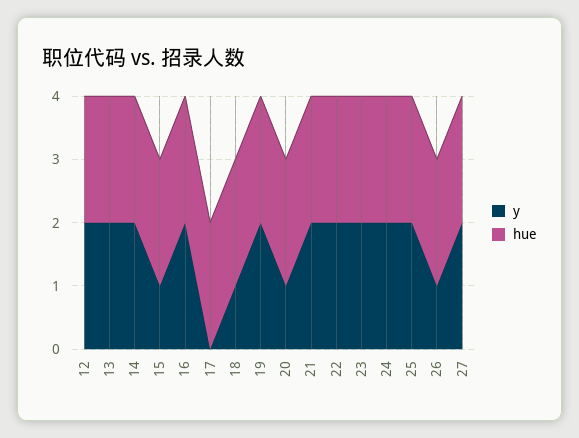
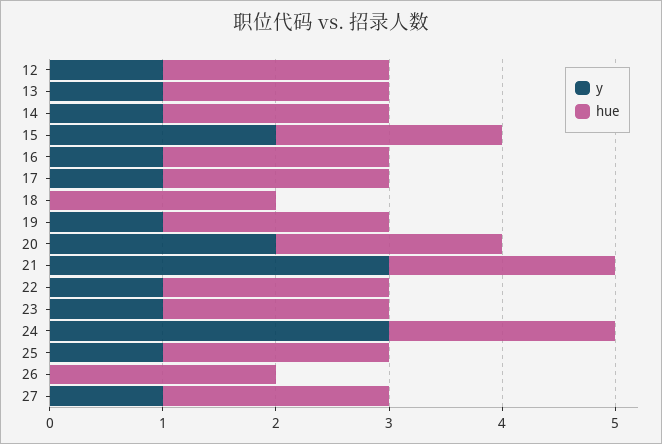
y, 12: 2 -> 1
y, 13: 2 -> 1
y, 14: 2 -> 1
y, 15: 1 -> 2
y, 16: 2 -> 1
y, 17: 0 -> 1
y, 18: 1 -> 0
y, 19: 2 -> 1
y, 20: 1 -> 2
y, 21: 2 -> 3
y, 22: 2 -> 1
y, 23: 2 -> 1
y, 24: 2 -> 3
y, 25: 2 -> 1
y, 26: 1 -> 0
y, 27: 2 -> 1

